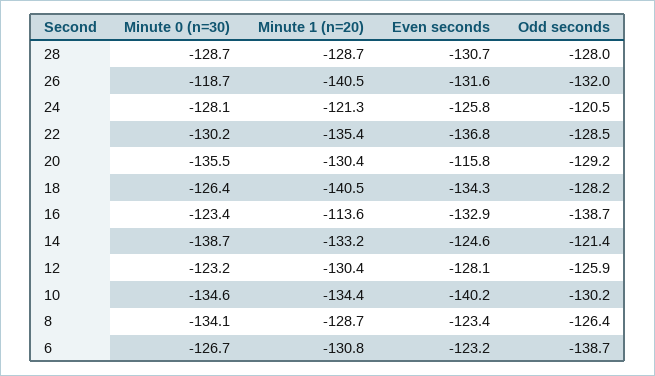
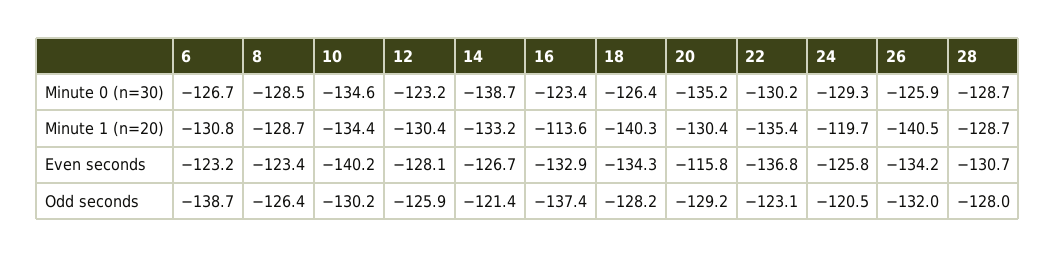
Minute 0 (n=30), 26: -118.7 -> -125.9
Even seconds, 26: -131.6 -> -134.2
Minute 0 (n=30), 24: -128.1 -> -129.3
Minute 1 (n=20), 24: -121.3 -> -119.7
Odd seconds, 22: -128.5 -> -123.1
Minute 0 (n=30), 20: -135.5 -> -135.2
Minute 1 (n=20), 18: -140.5 -> -140.3
Odd seconds, 16: -138.7 -> -137.4
Even seconds, 14: -124.6 -> -126.7
Minute 0 (n=30), 8: -134.1 -> -128.5

